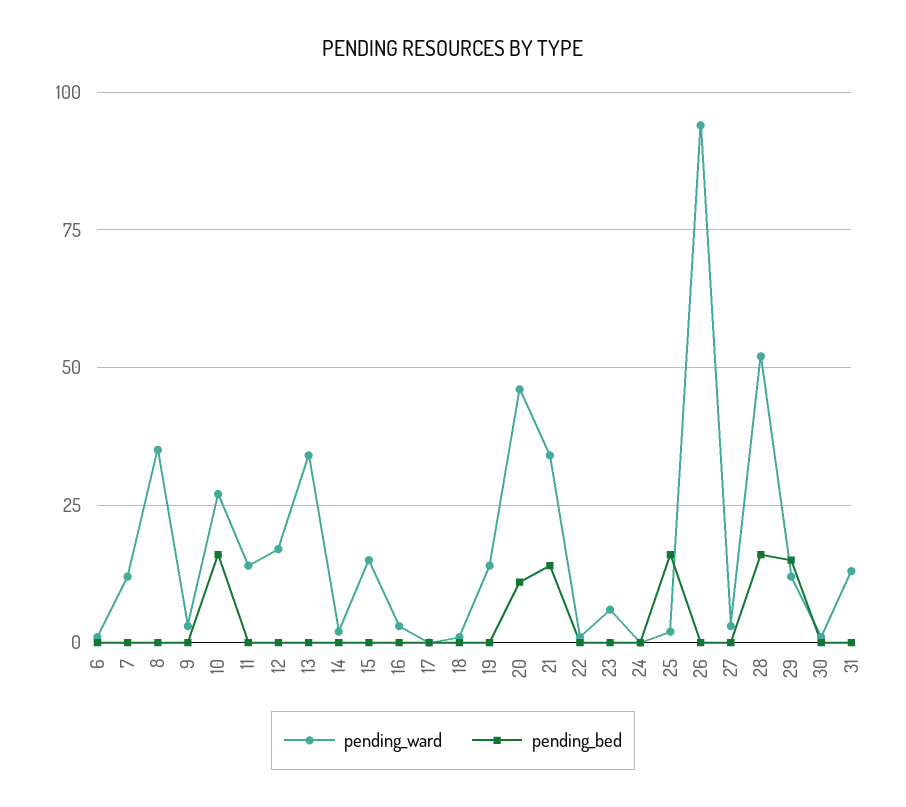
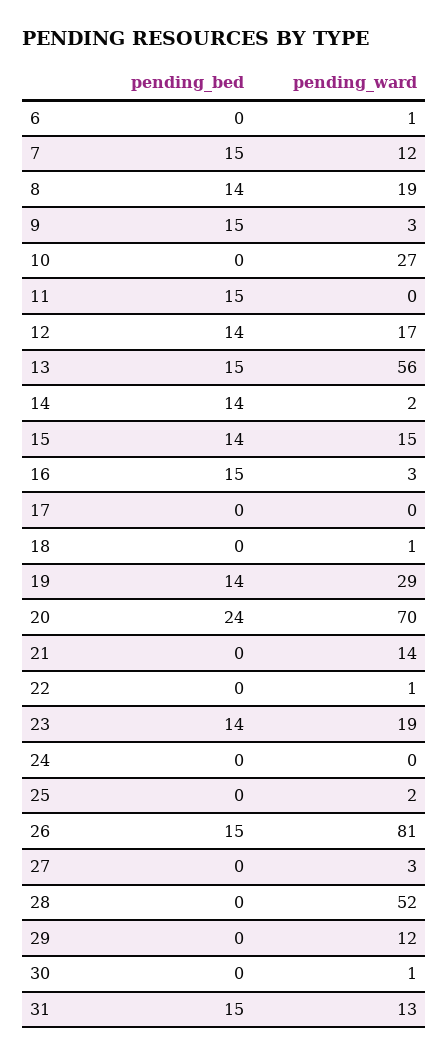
pending_bed, 7: 0 -> 15
pending_ward, 8: 35 -> 19
pending_bed, 8: 0 -> 14
pending_bed, 9: 0 -> 15
pending_bed, 10: 15 -> 0
pending_ward, 11: 15 -> 0
pending_bed, 11: 0 -> 15
pending_bed, 12: 0 -> 14
pending_ward, 13: 35 -> 56
pending_bed, 13: 0 -> 15
pending_bed, 14: 0 -> 14
pending_bed, 15: 0 -> 14
pending_bed, 16: 0 -> 15
pending_ward, 19: 15 -> 29
pending_bed, 19: 0 -> 14
pending_ward, 20: 45 -> 70
pending_bed, 20: 10 -> 24
pending_ward, 21: 35 -> 14
pending_bed, 21: 15 -> 0
pending_ward, 23: 5 -> 19
pending_bed, 23: 0 -> 14
pending_bed, 25: 15 -> 0
pending_ward, 26: 95 -> 81
pending_bed, 26: 0 -> 15
pending_bed, 28: 15 -> 0
pending_bed, 29: 15 -> 0
pending_bed, 31: 0 -> 15

